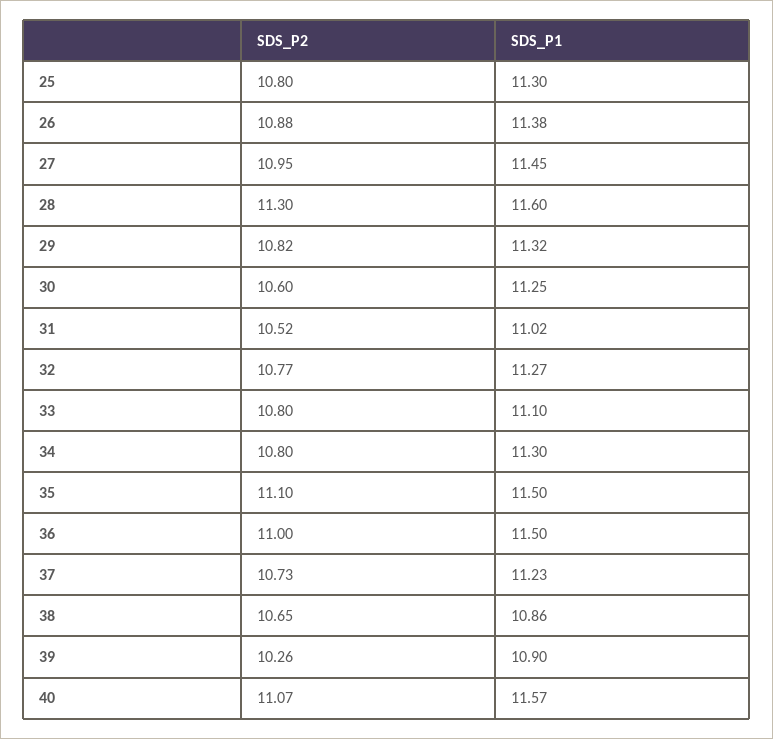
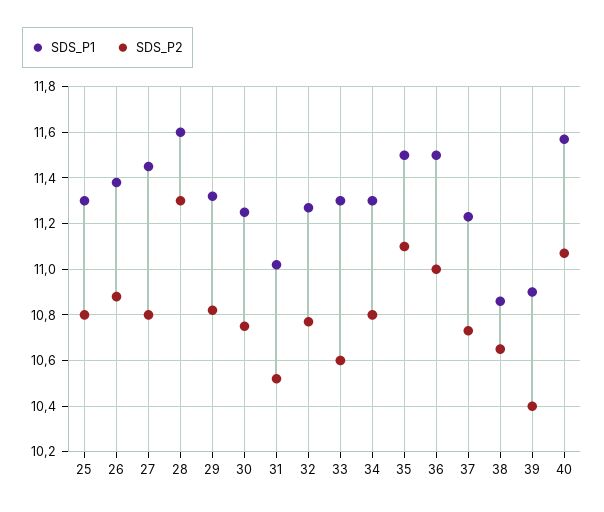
SDS_P2, 27: 10.95 -> 10.8
SDS_P2, 30: 10.6 -> 10.75
SDS_P2, 33: 10.8 -> 10.6
SDS_P1, 33: 11.1 -> 11.3
SDS_P2, 39: 10.26 -> 10.4

